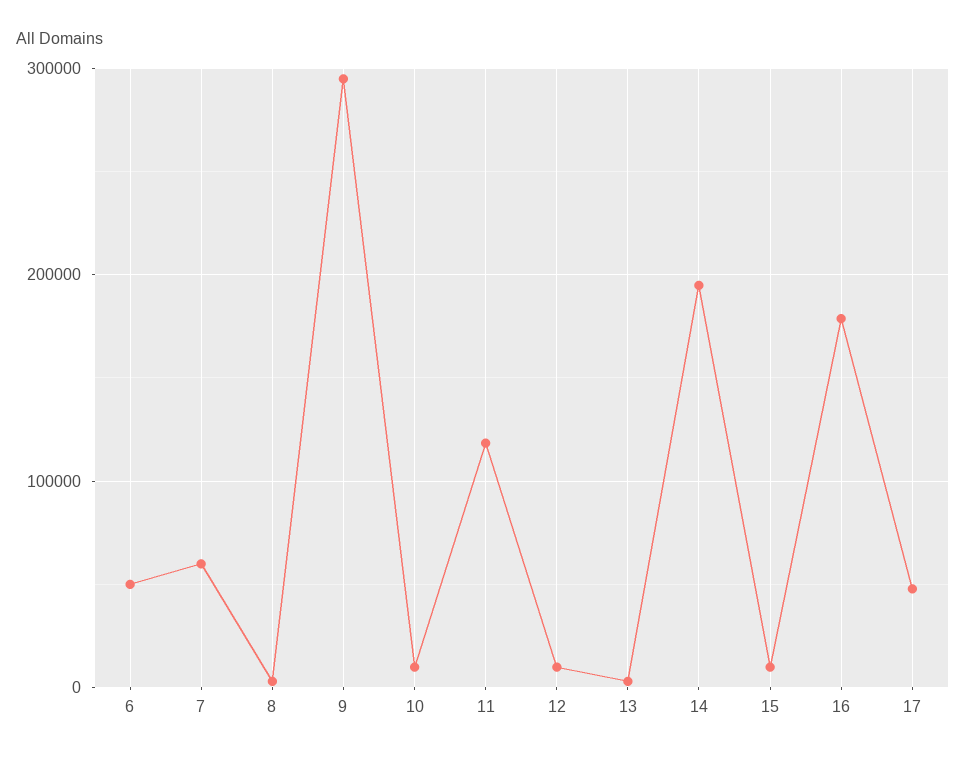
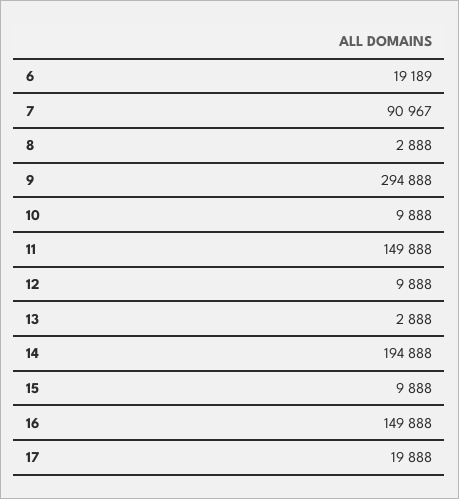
6: 50000 -> 19189
7: 60000 -> 90967
11: 120000 -> 149888
16: 180000 -> 149888
17: 50000 -> 19888

